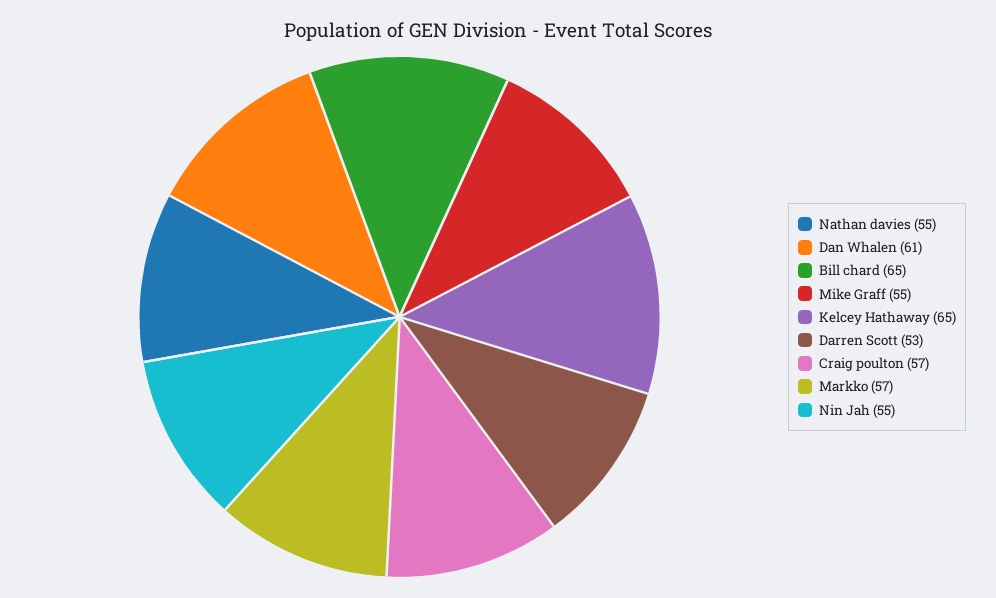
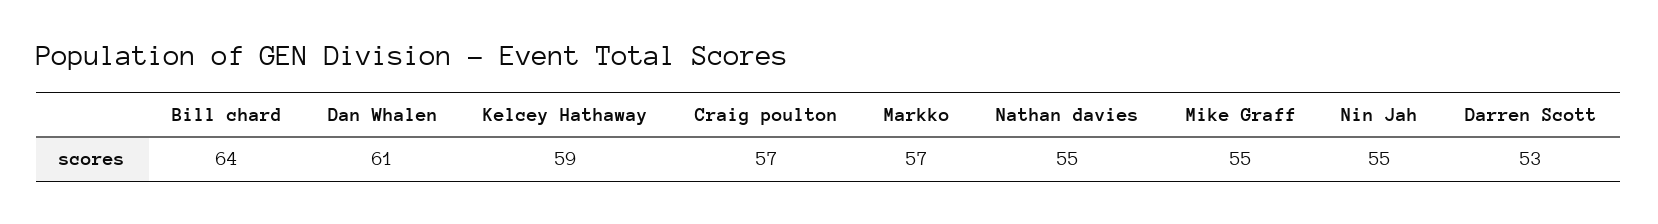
Bill chard: 65 -> 64
Kelcey Hathaway: 65 -> 59

